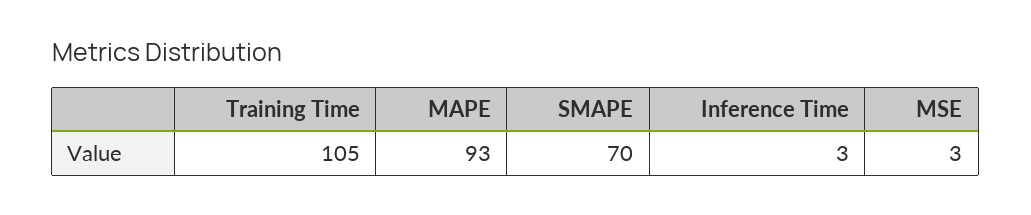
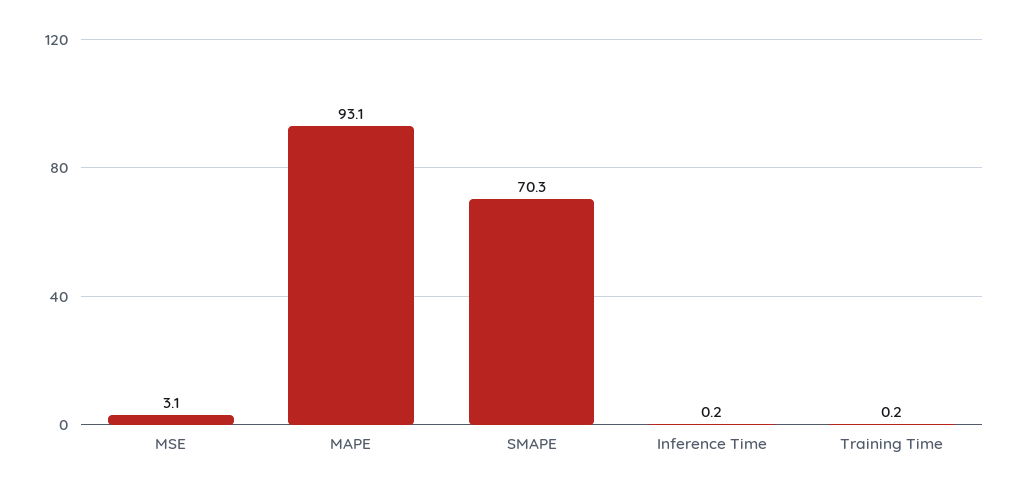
Training Time: 105 -> 0.2
Inference Time: 3 -> 0.2

